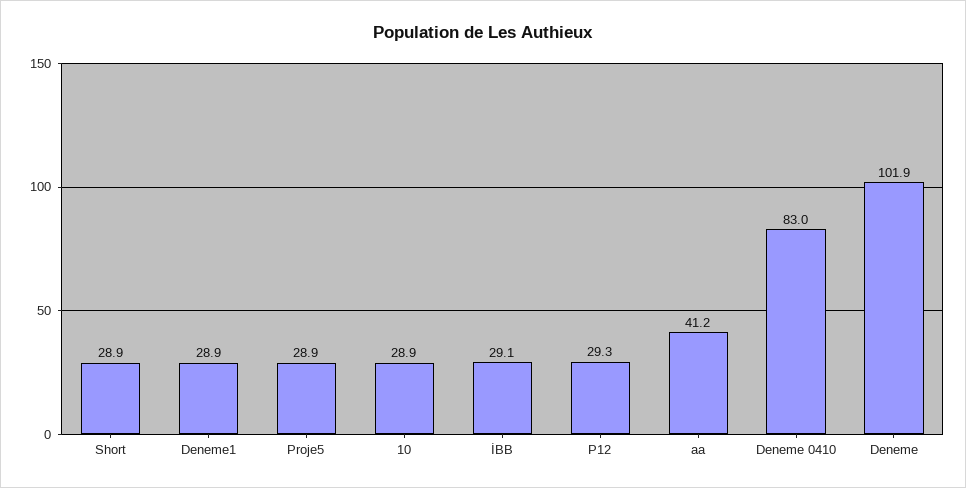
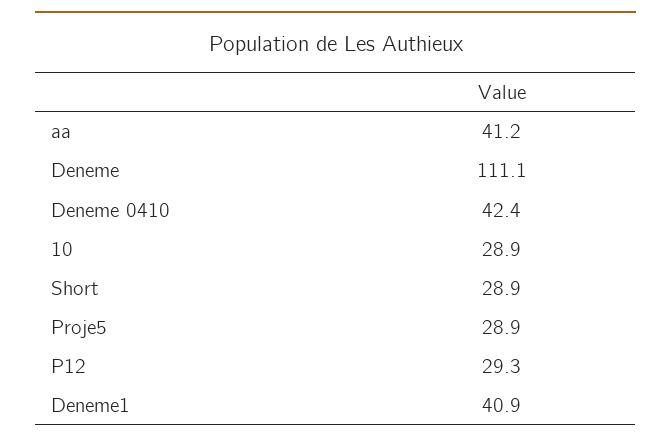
Deneme1: 28.9 -> 40.9
İBB: 29.1 -> none
Deneme 0410: 83 -> 42.4
Deneme: 101.9 -> 111.1

